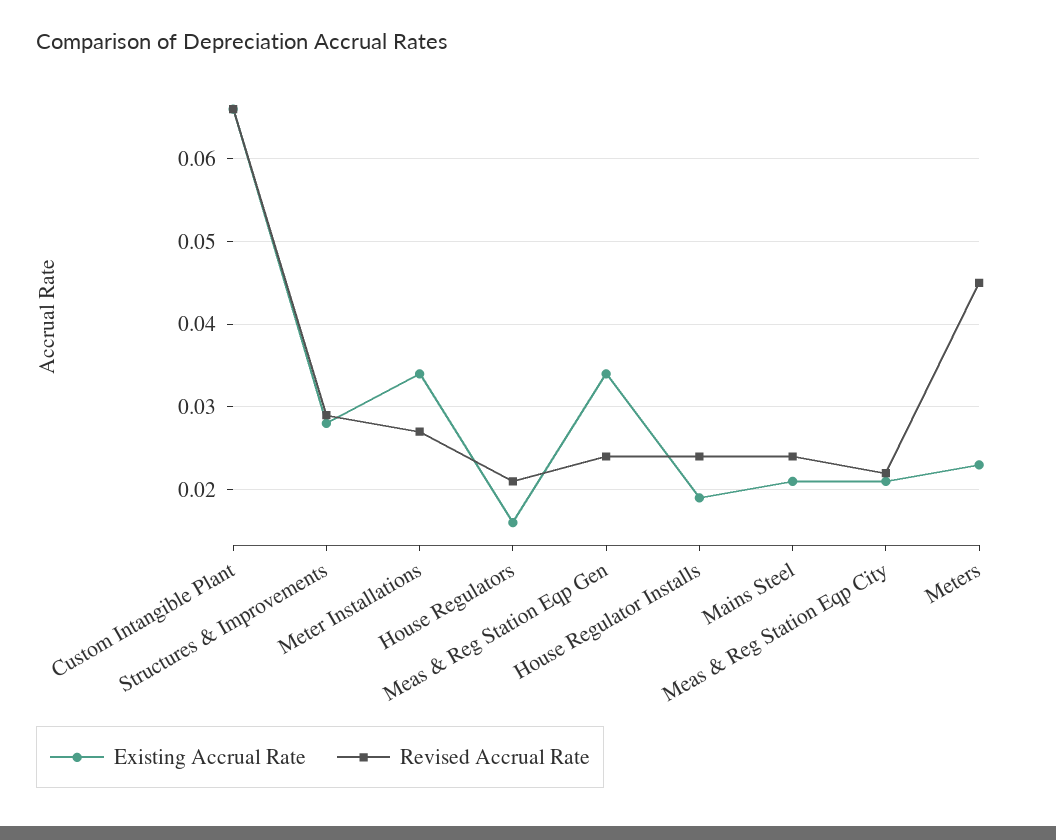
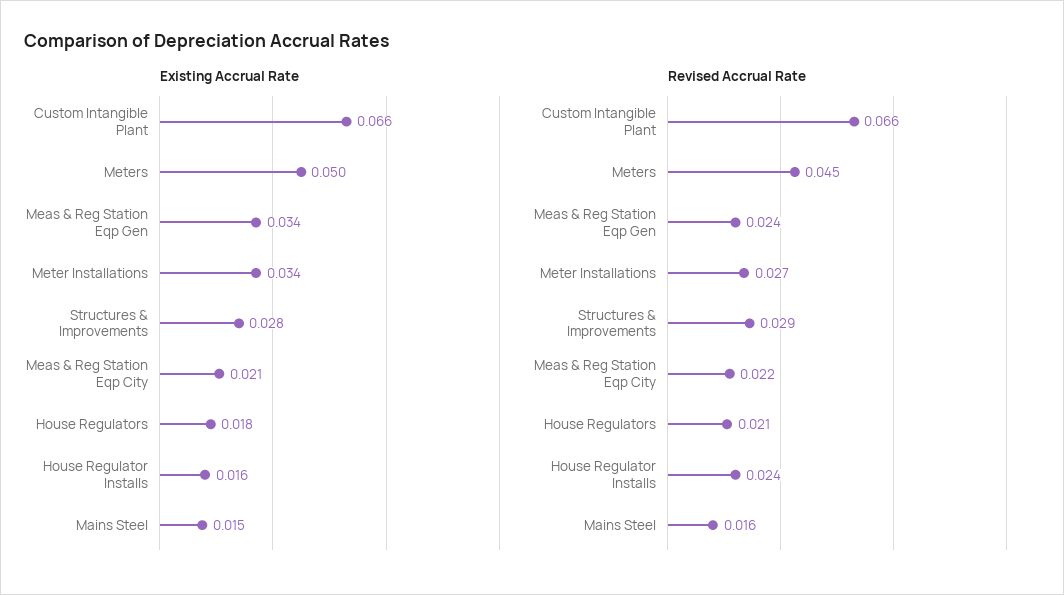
Existing Accrual Rate, House Regulators: 0.016 -> 0.018
Existing Accrual Rate, House Regulator Installs: 0.019 -> 0.016
Existing Accrual Rate, Mains Steel: 0.021 -> 0.015
Revised Accrual Rate, Mains Steel: 0.024 -> 0.016
Existing Accrual Rate, Meters: 0.023 -> 0.05

